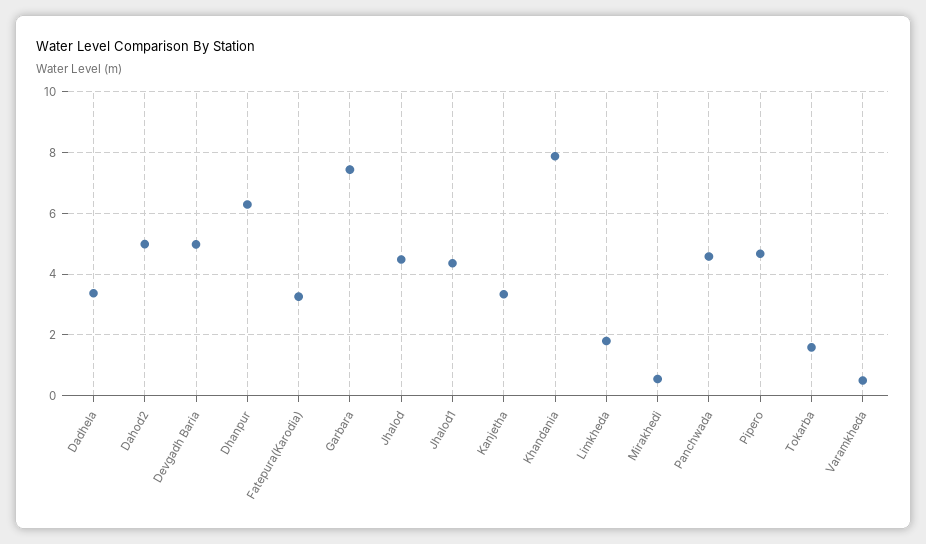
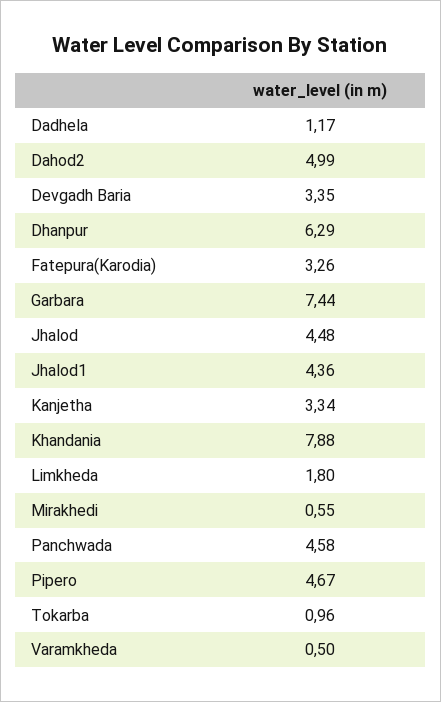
Dadhela: 3.4 -> 1.17
Devgadh Baria: 5 -> 3.35
Tokarba: 1.6 -> 0.96

